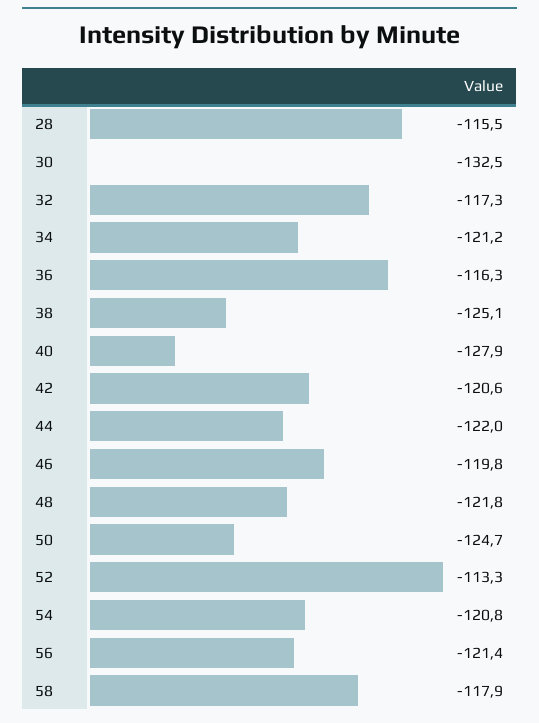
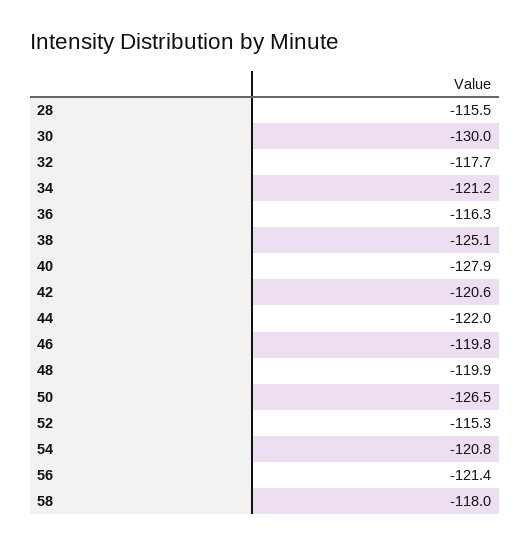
30: -132.5 -> -130
32: -117.3 -> -117.7
48: -121.8 -> -119.9
50: -124.7 -> -126.5
52: -113.3 -> -115.3
58: -117.9 -> -118

